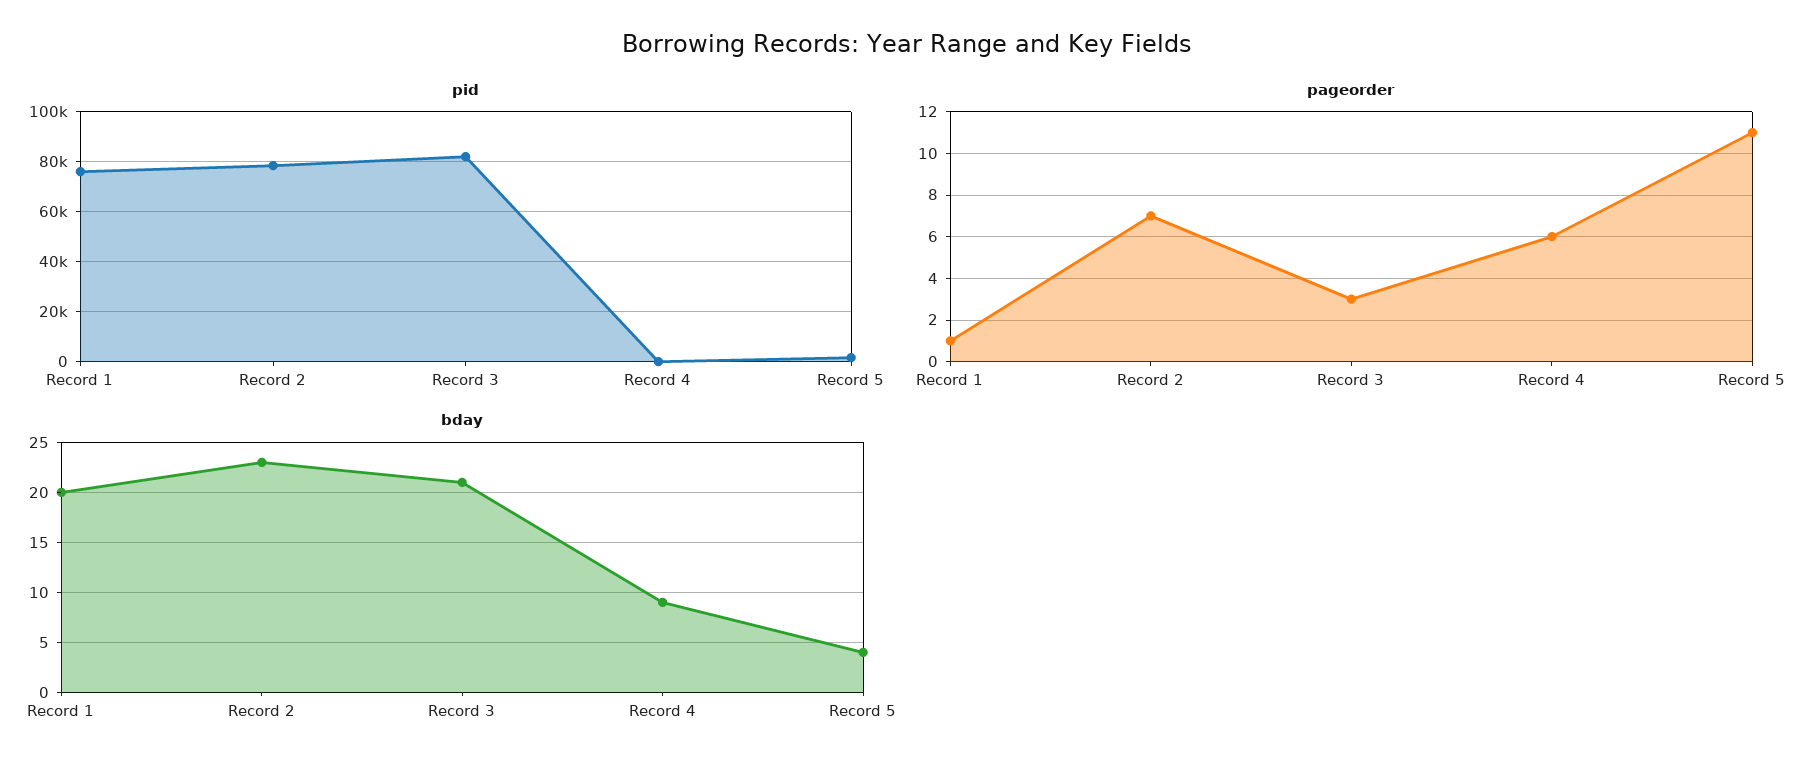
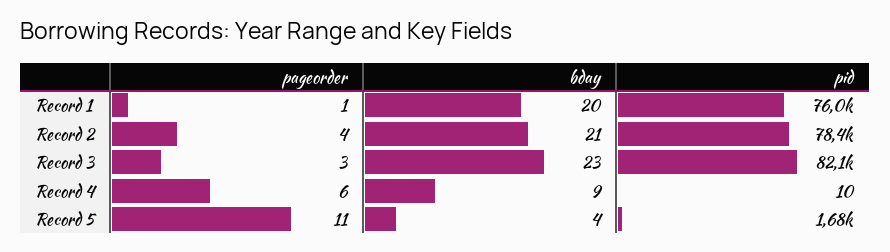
pageorder, Record 2: 7 -> 4
bday, Record 2: 23 -> 21
bday, Record 3: 21 -> 23

